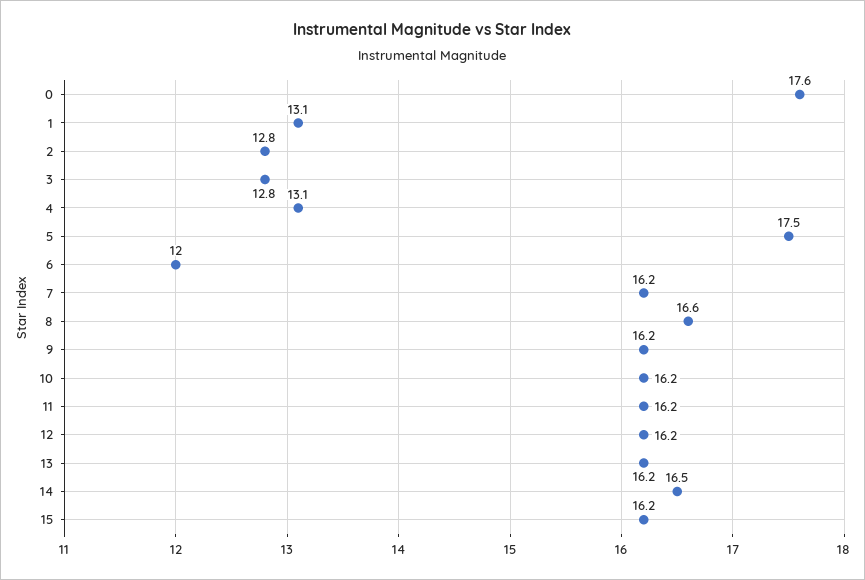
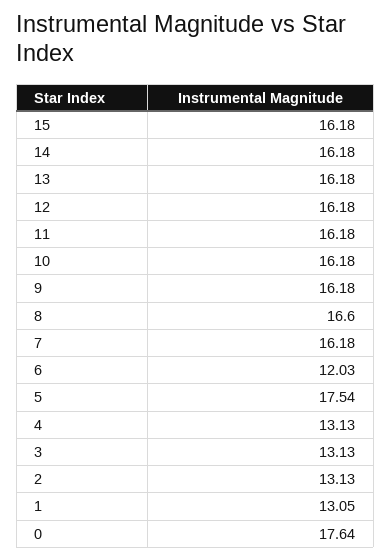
2: 12.8 -> 13.13
3: 12.8 -> 13.13
14: 16.5 -> 16.18

